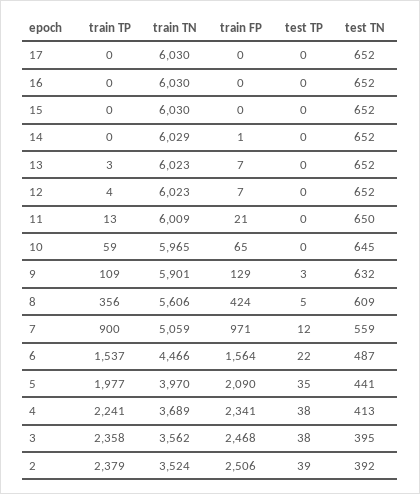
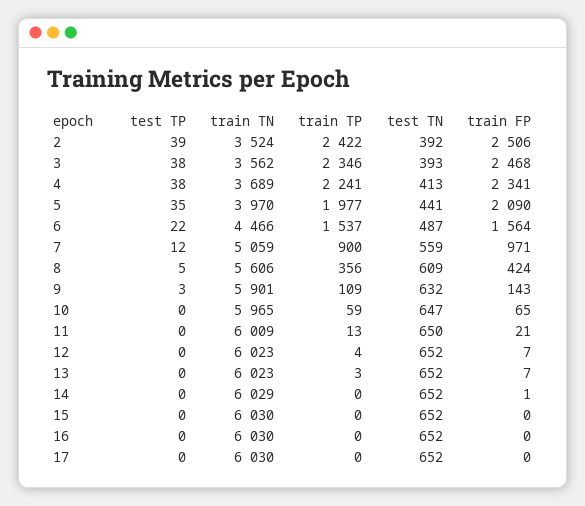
test TN, 10: 645 -> 647
train FP, 9: 129 -> 143
train TP, 3: 2358 -> 2346
test TN, 3: 395 -> 393
train TP, 2: 2379 -> 2422

